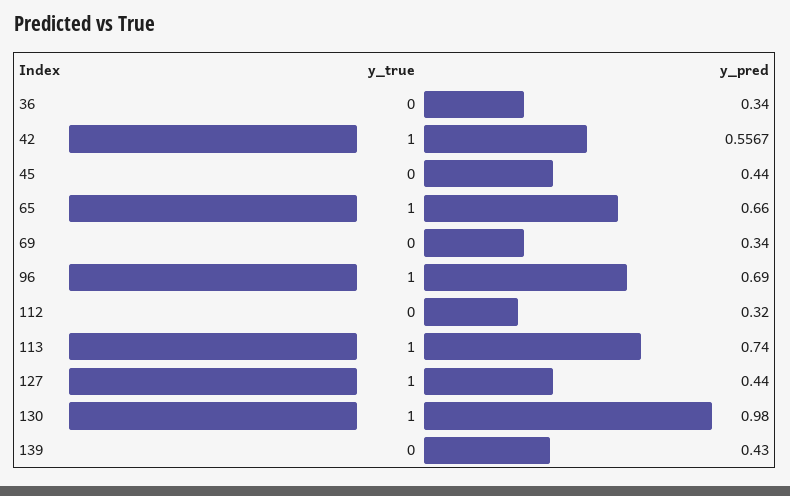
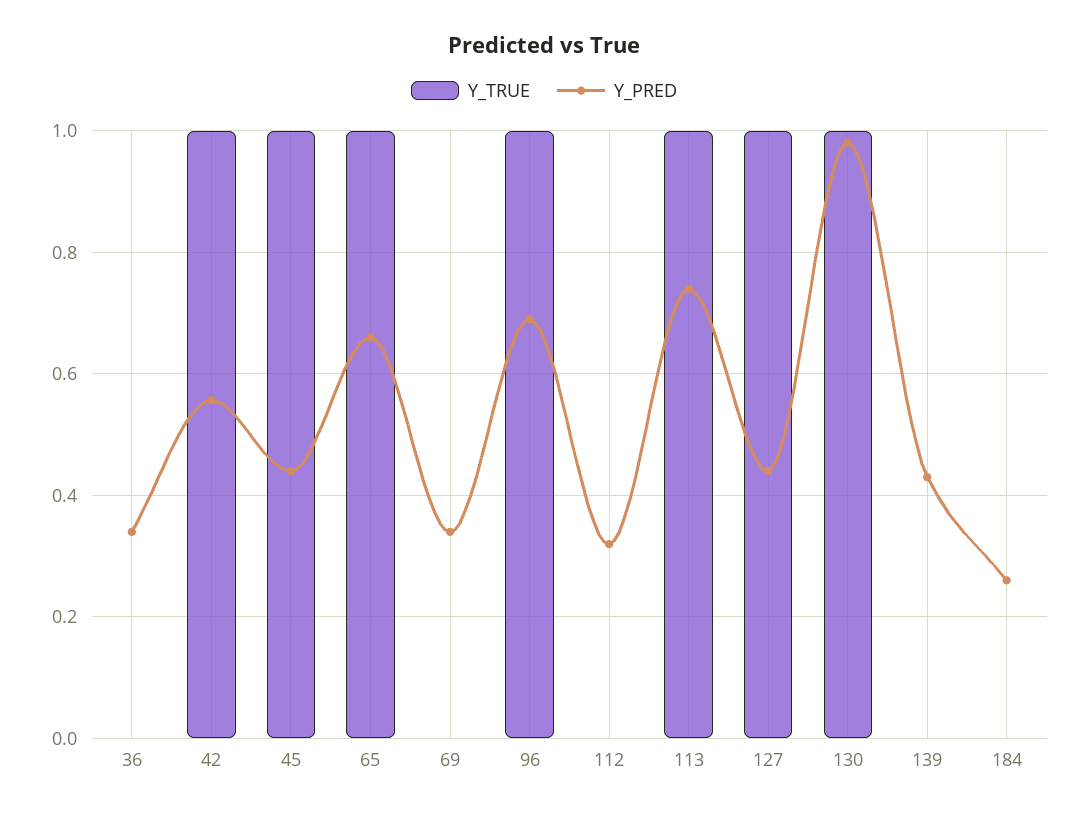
y_true, 45: 0 -> 1
y_true, 184: none -> 0
y_pred, 184: none -> 0.26

